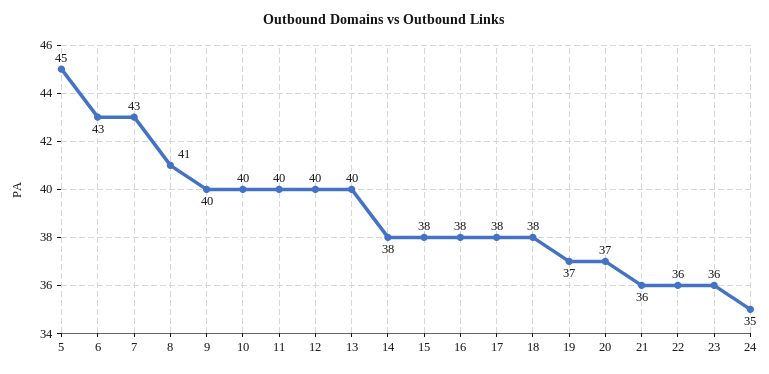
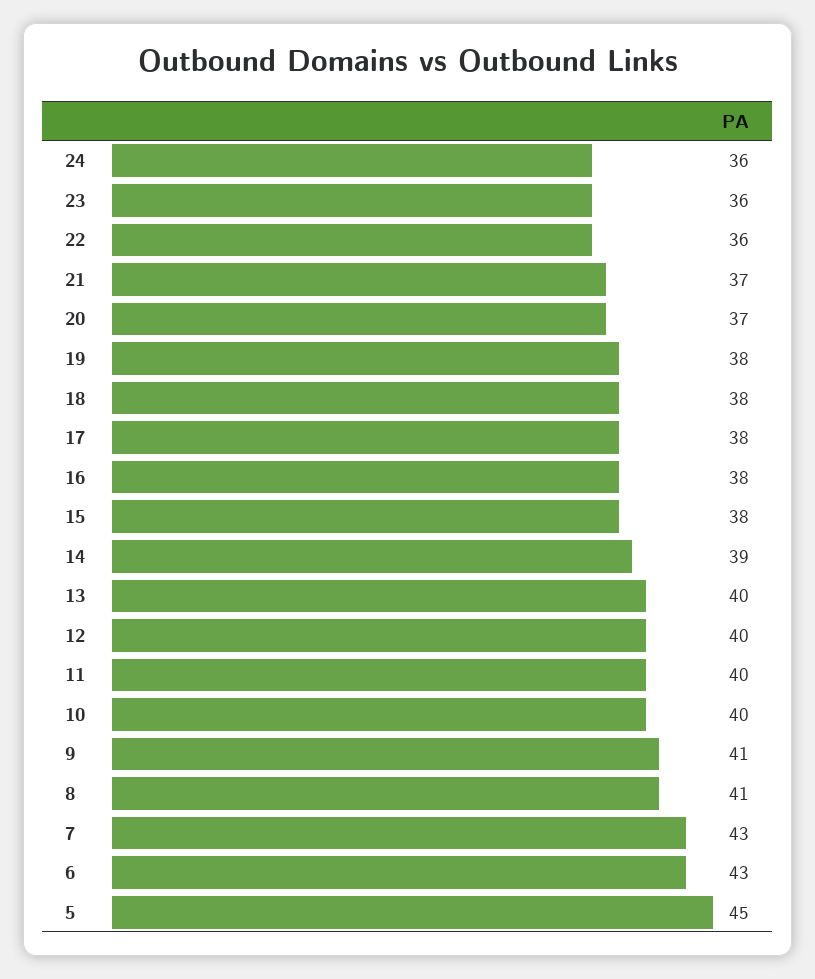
9: 40 -> 41
14: 38 -> 39
19: 37 -> 38
21: 36 -> 37
24: 35 -> 36

